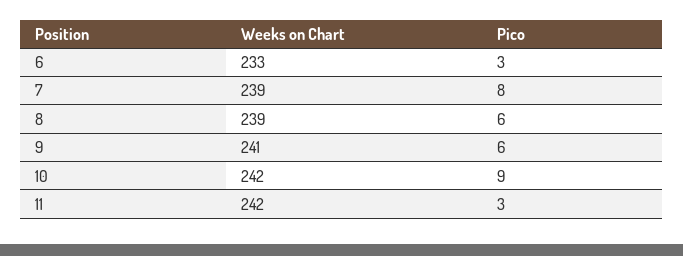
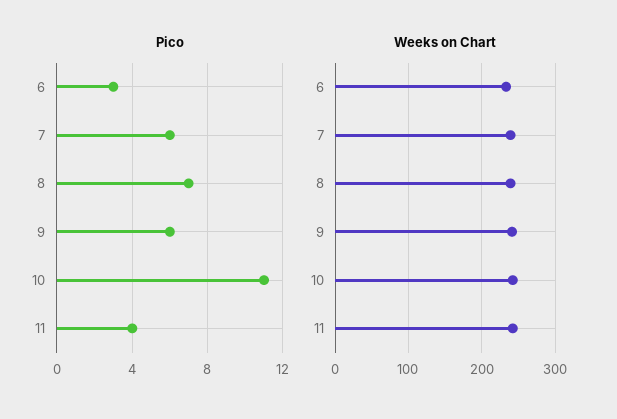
Pico, 7: 8 -> 6
Pico, 8: 6 -> 7
Pico, 10: 9 -> 11
Pico, 11: 3 -> 4

